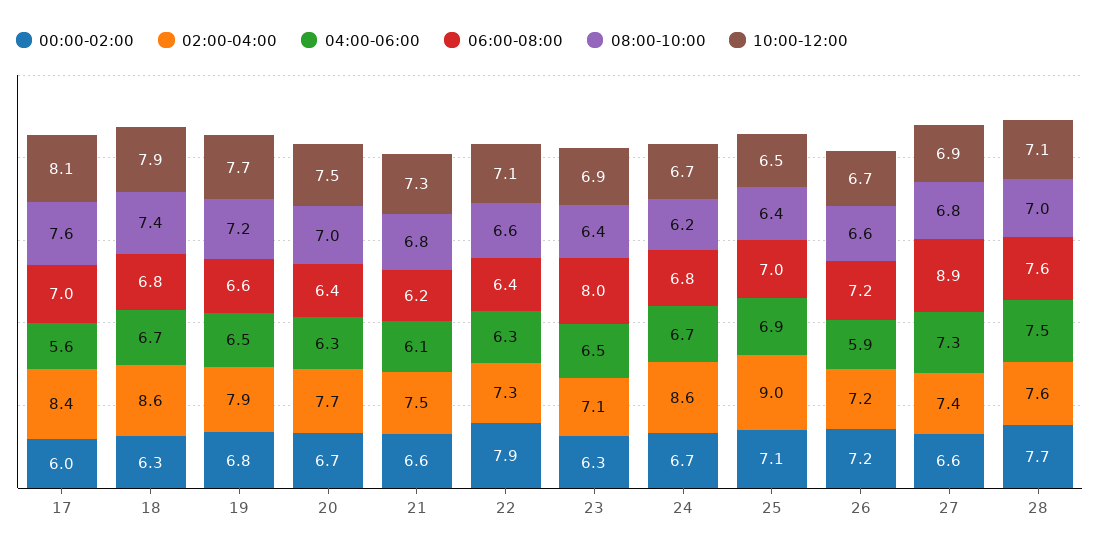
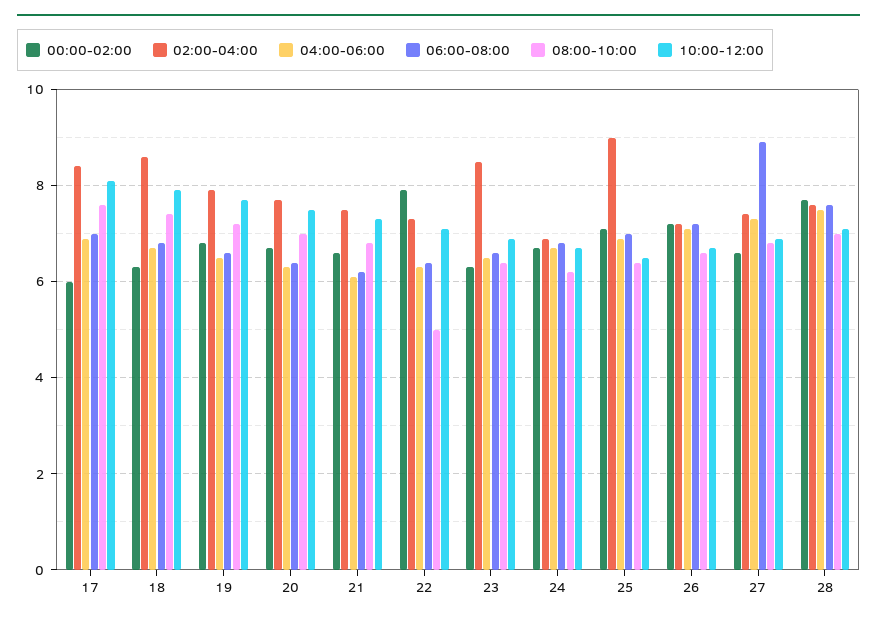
04:00-06:00, 17: 5.6 -> 7
08:00-10:00, 22: 6.6 -> 5
02:00-04:00, 23: 7.1 -> 8.5
06:00-08:00, 23: 8 -> 6.5
02:00-04:00, 24: 8.6 -> 7
04:00-06:00, 26: 5.9 -> 7

